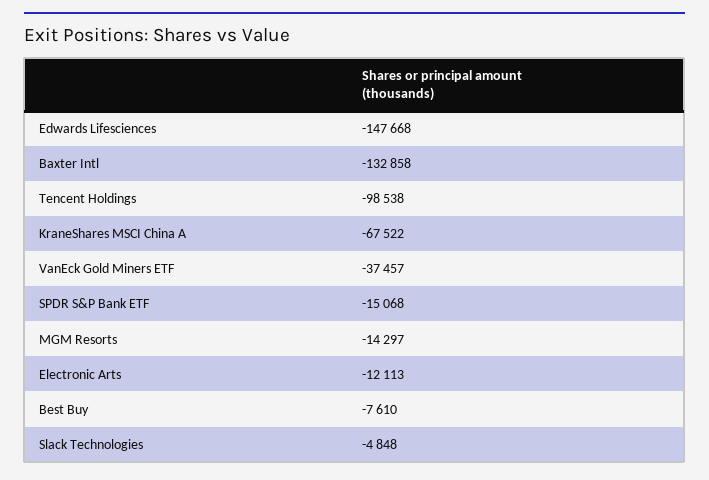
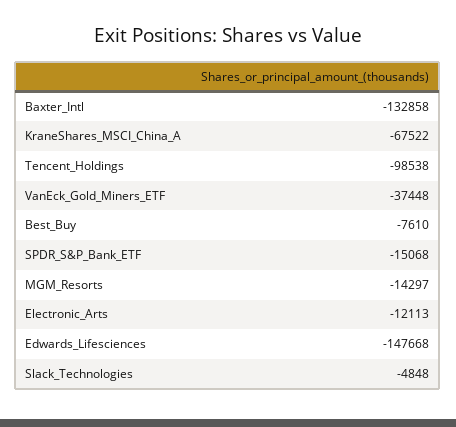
VanEck Gold Miners ETF: -37457 -> -37448

